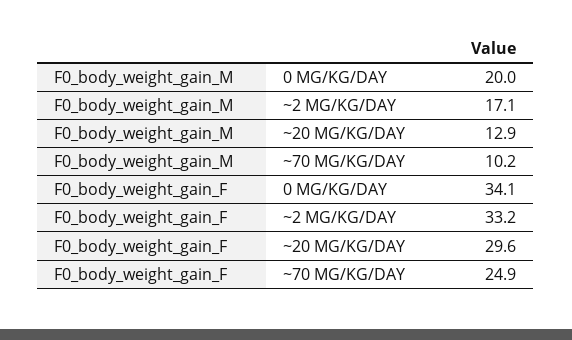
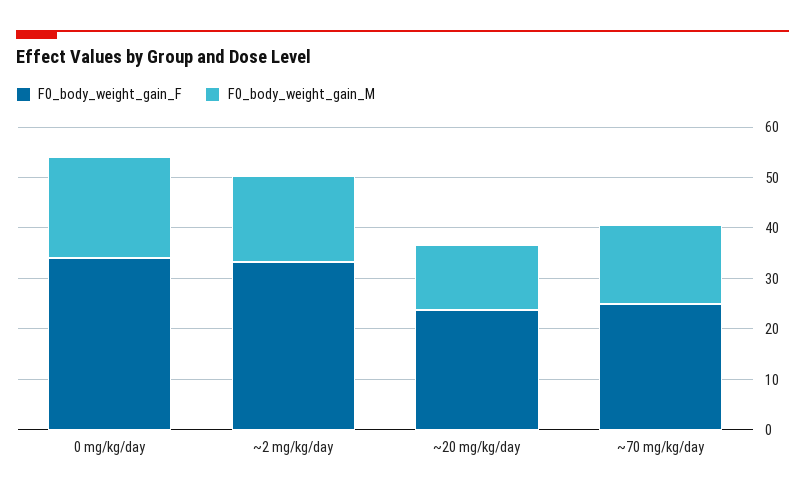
F0_body_weight_gain_M, ~70 MG/KG/DAY: 10.2 -> 16
F0_body_weight_gain_F, ~20 MG/KG/DAY: 29.6 -> 24

